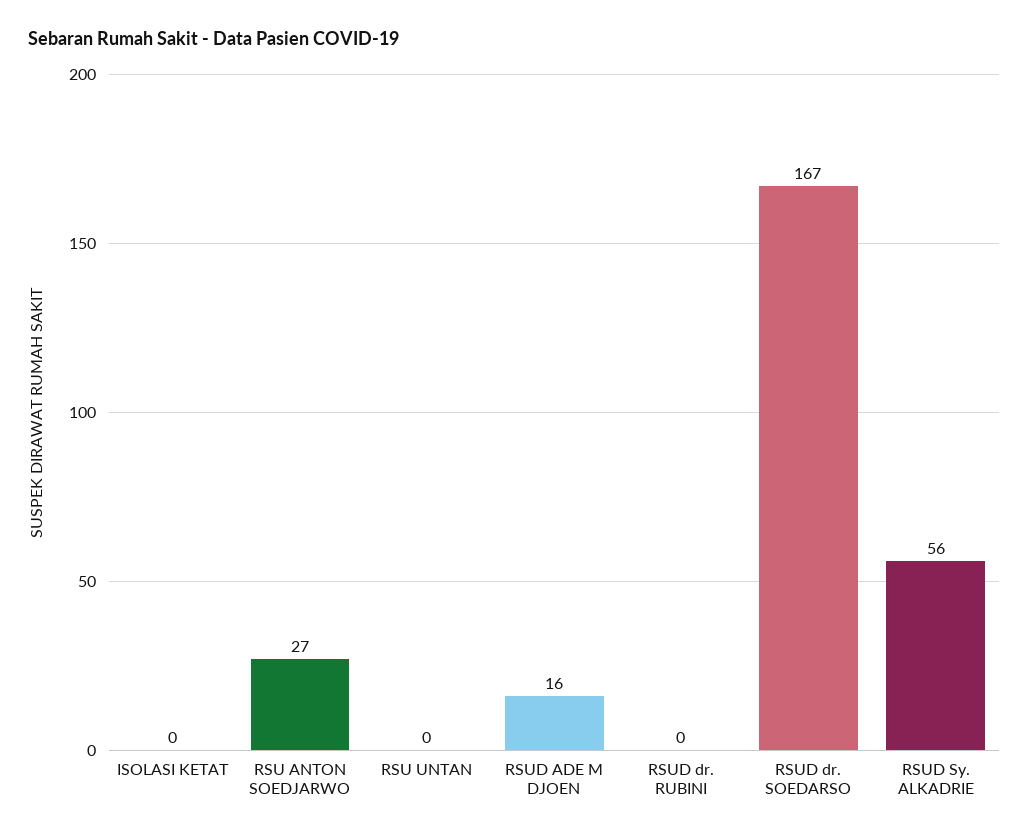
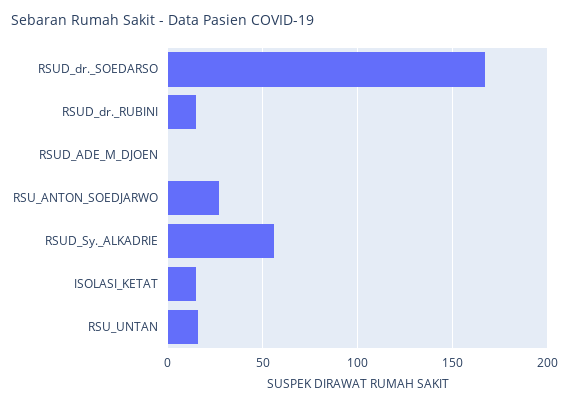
ISOLASI KETAT: 0 -> 15
RSU UNTAN: 0 -> 15
RSUD ADE M DJOEN: 16 -> 0
RSUD dr. RUBINI: 0 -> 15

